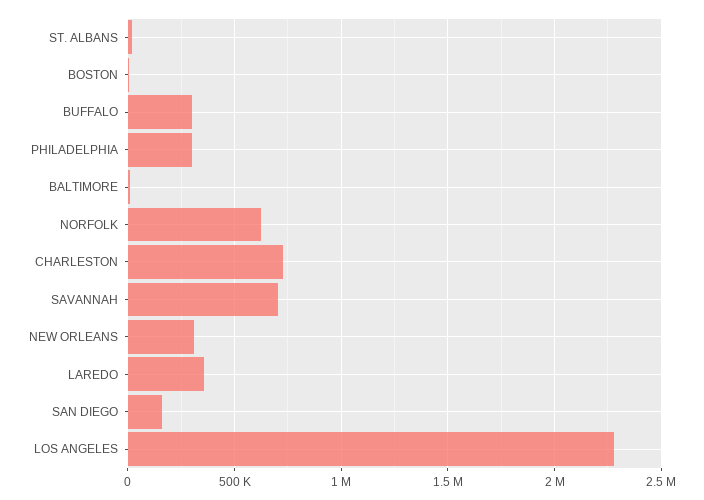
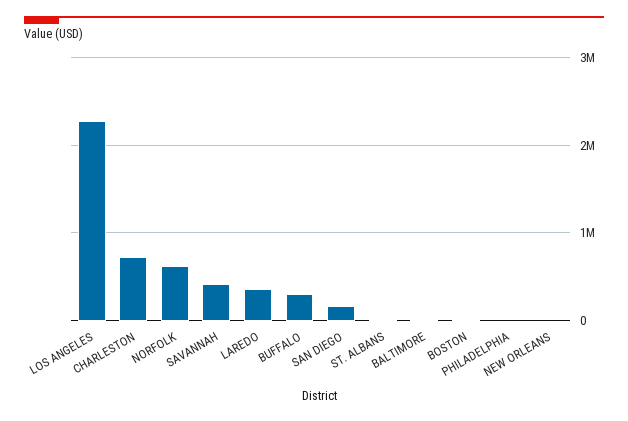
PHILADELPHIA: 300000 -> 0
SAVANNAH: 700000 -> 400000
NEW ORLEANS: 300000 -> 0

